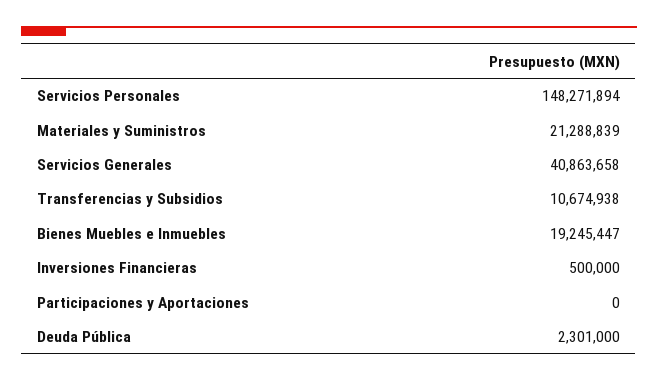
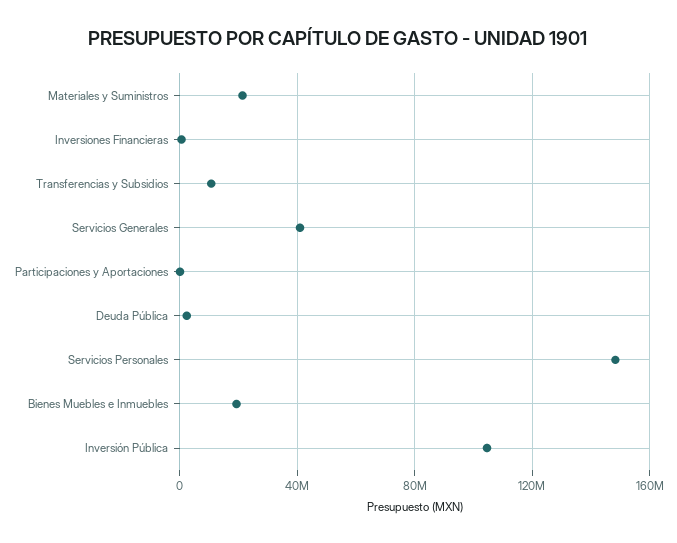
Inversión Pública: none -> 105000000

